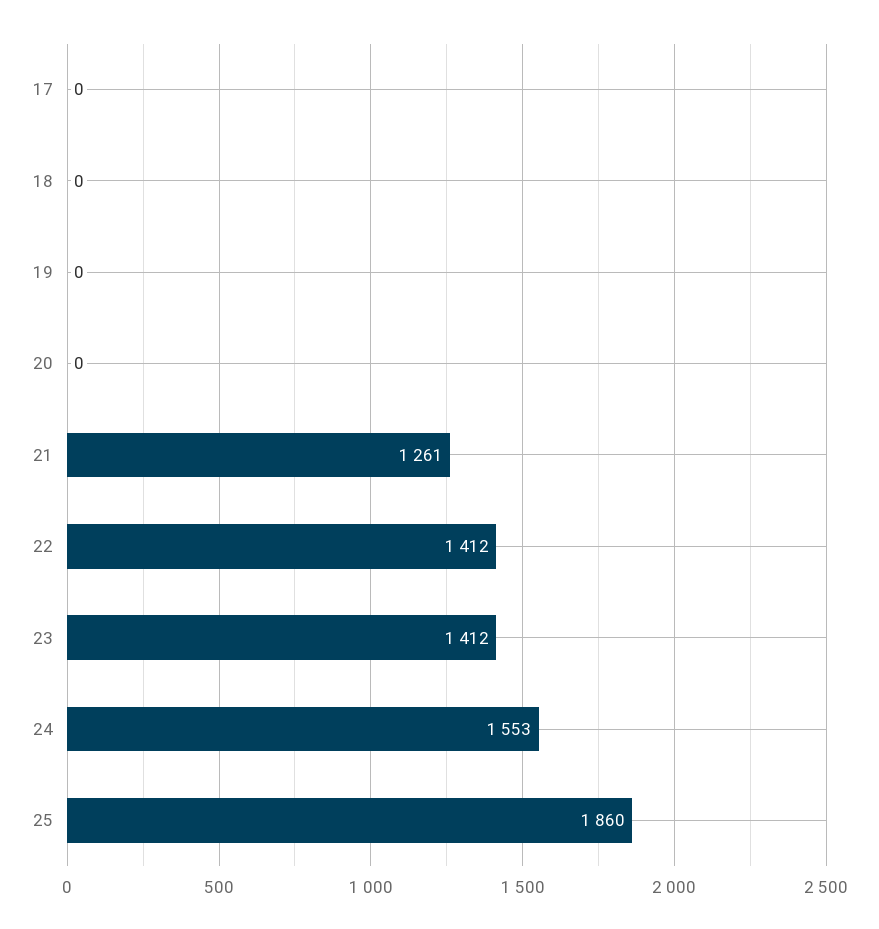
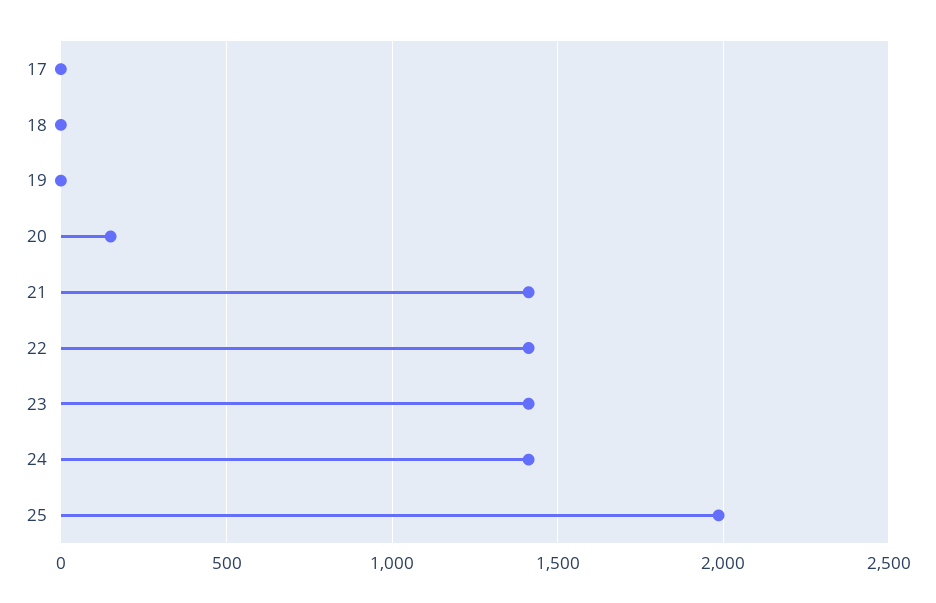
20: 0 -> 150
21: 1261 -> 1400
24: 1553 -> 1400
25: 1860 -> 2000

